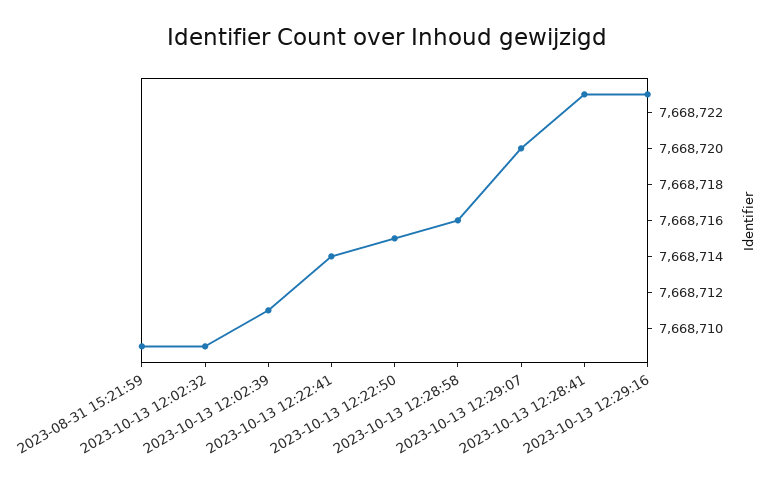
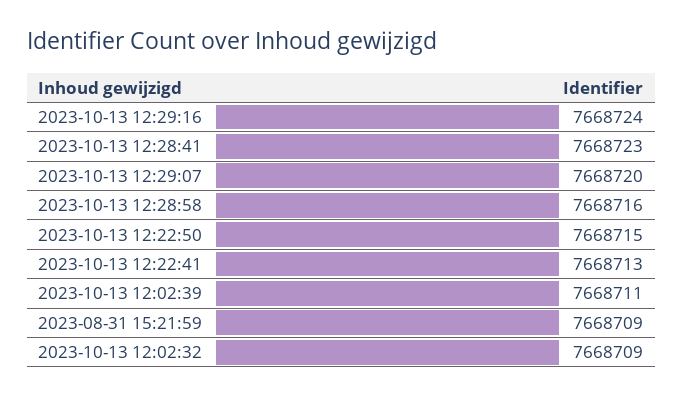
2023-10-13 12:22:41: 7668714 -> 7668713
2023-10-13 12:29:16: 7668723 -> 7668724

